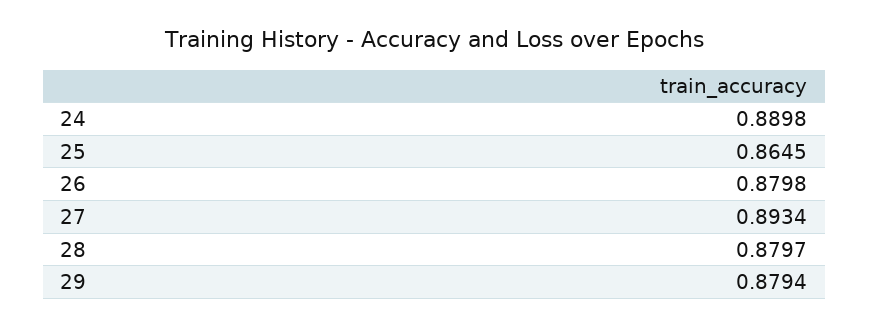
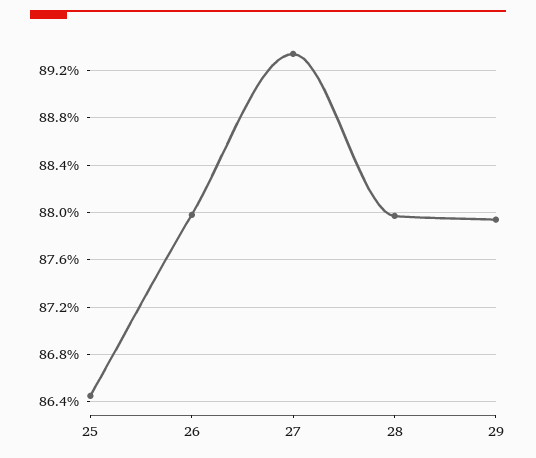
24: 0.8898 -> none

